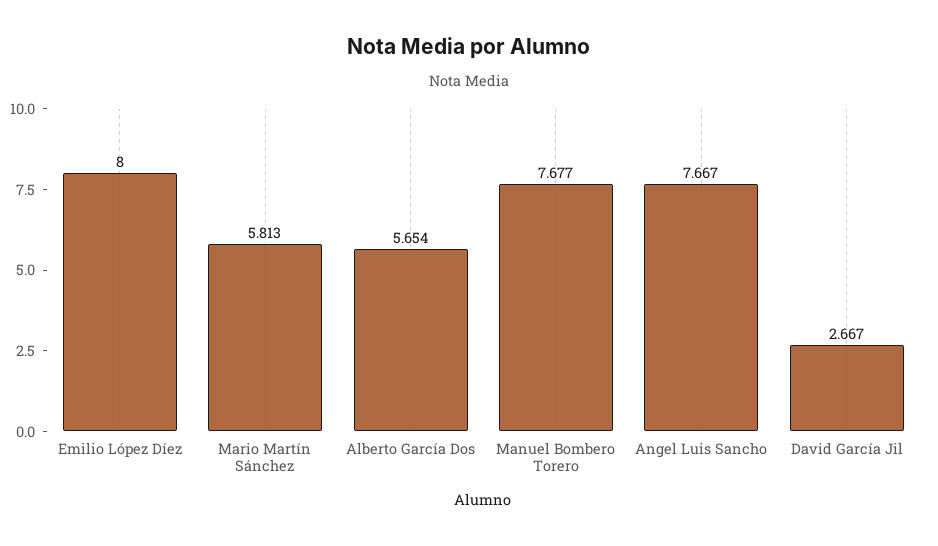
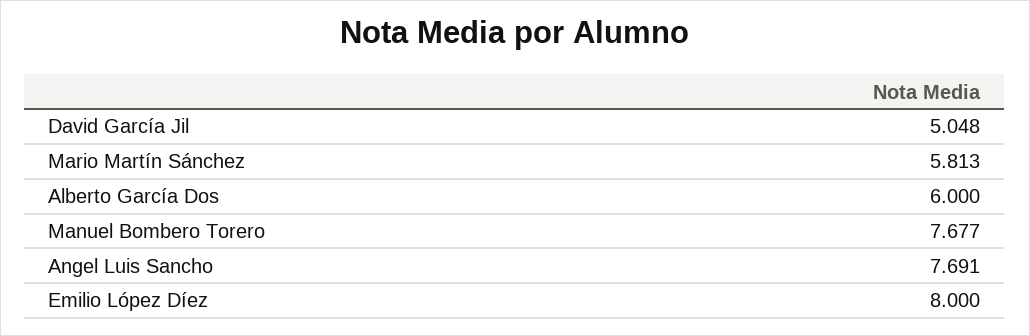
Alberto García Dos: 5.654 -> 6
Angel Luis Sancho: 7.667 -> 7.691
David García Jil: 2.667 -> 5.048

